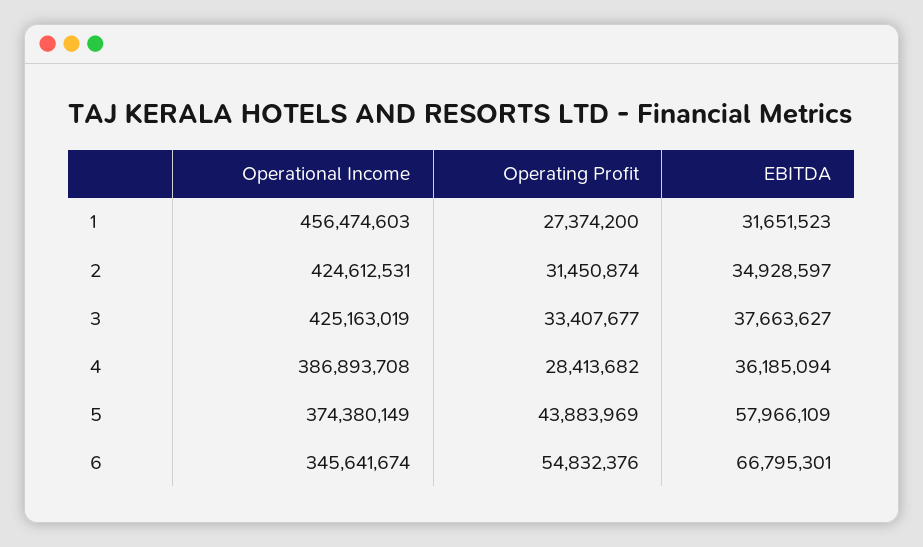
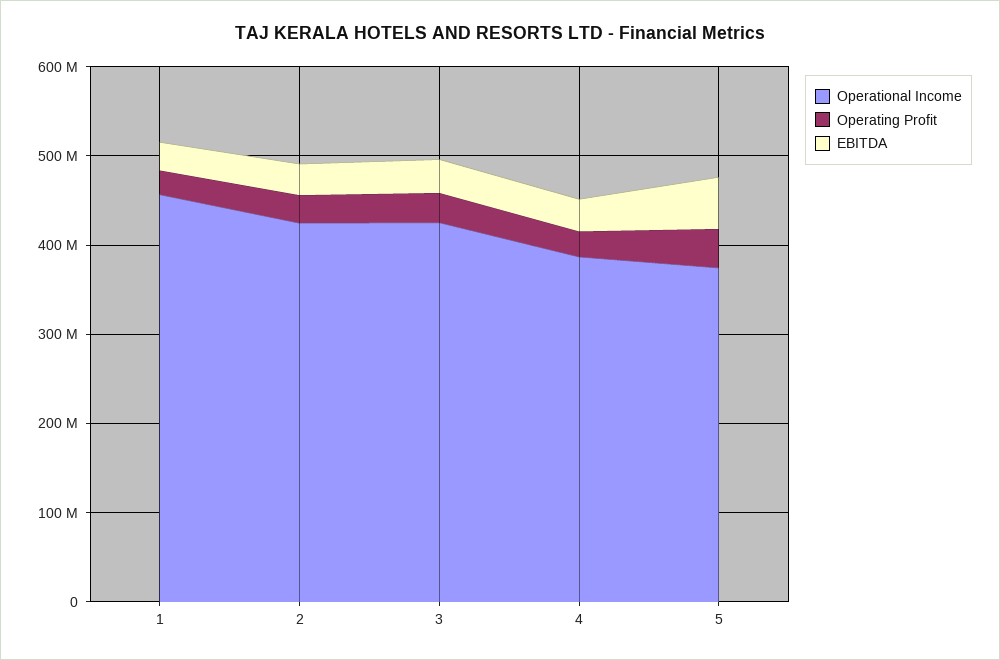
Operational Income, 6: 345641674 -> none
Operating Profit, 6: 54832376 -> none
EBITDA, 6: 66795301 -> none

